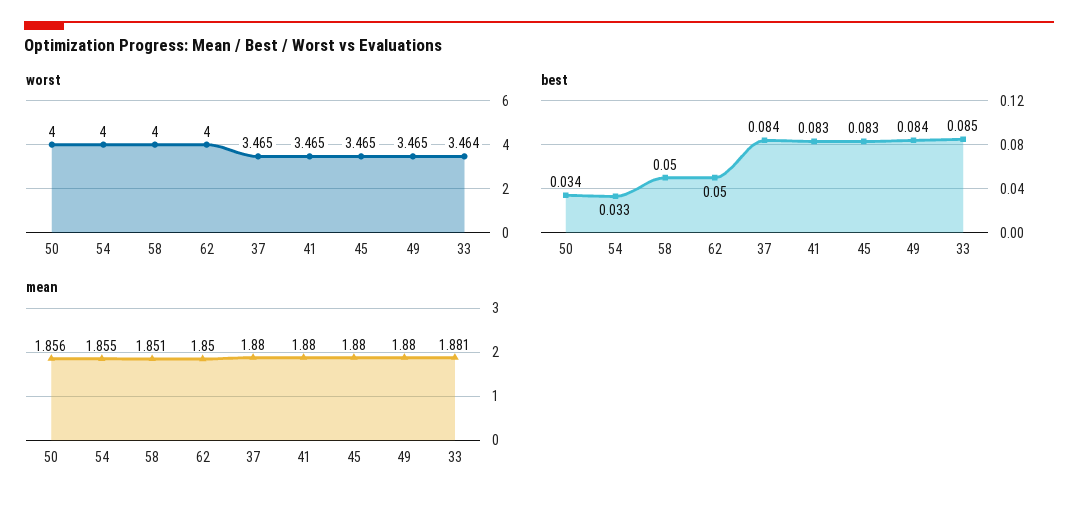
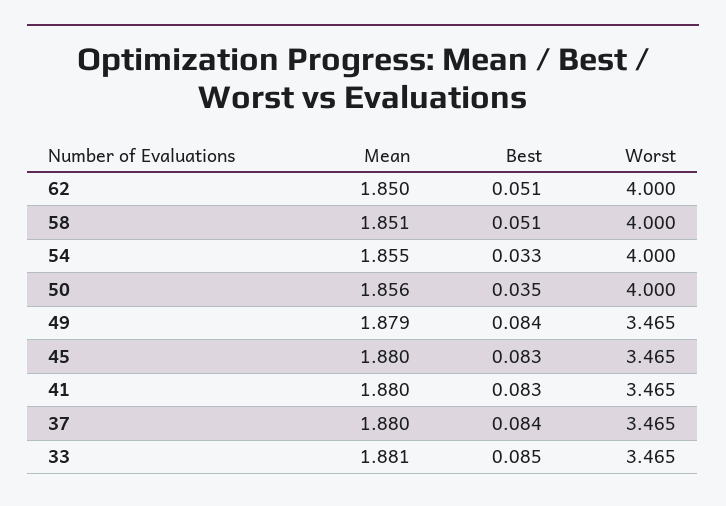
worst, 33: 3.464 -> 3.465
best, 50: 0.034 -> 0.035
best, 58: 0.05 -> 0.051
best, 62: 0.05 -> 0.051
mean, 49: 1.88 -> 1.879

